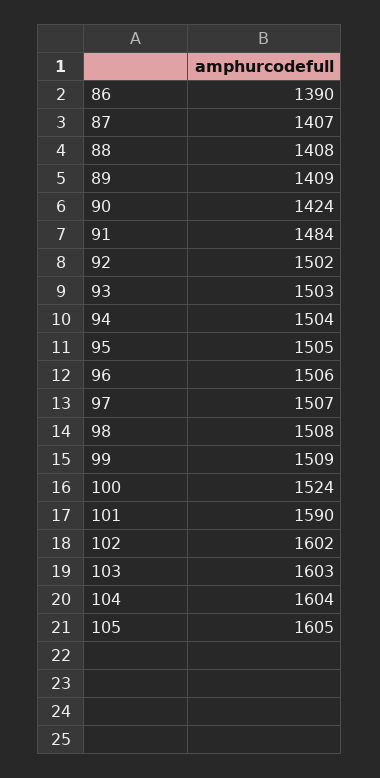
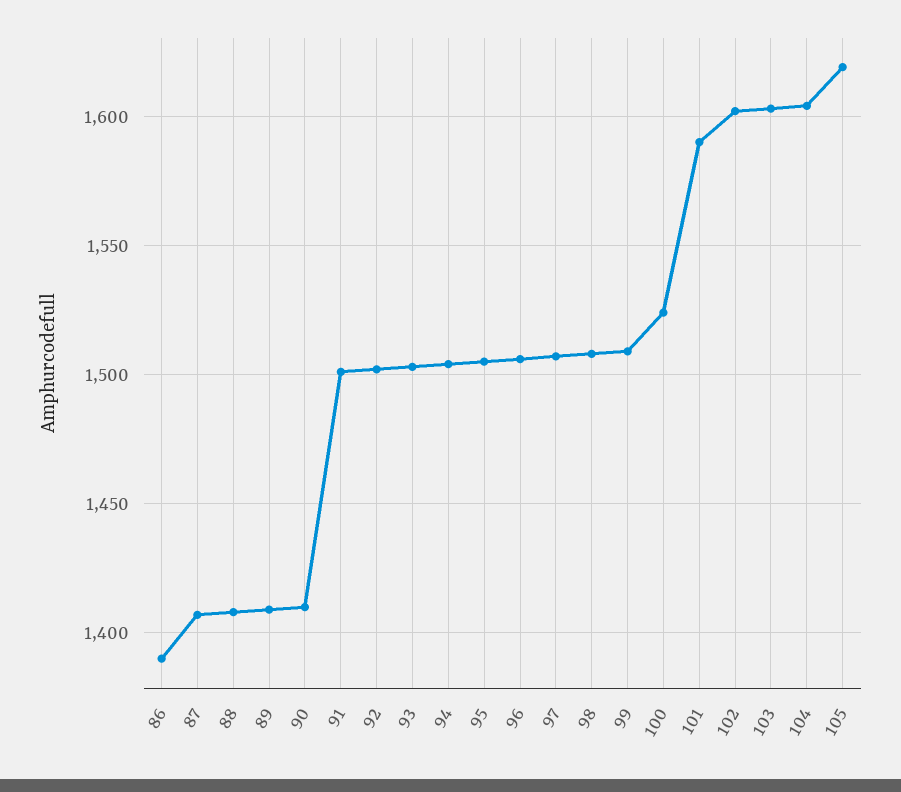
90: 1424 -> 1410
91: 1484 -> 1500
105: 1605 -> 1620

